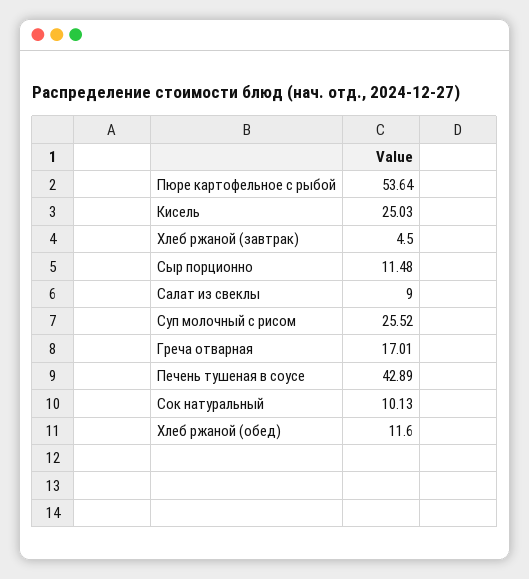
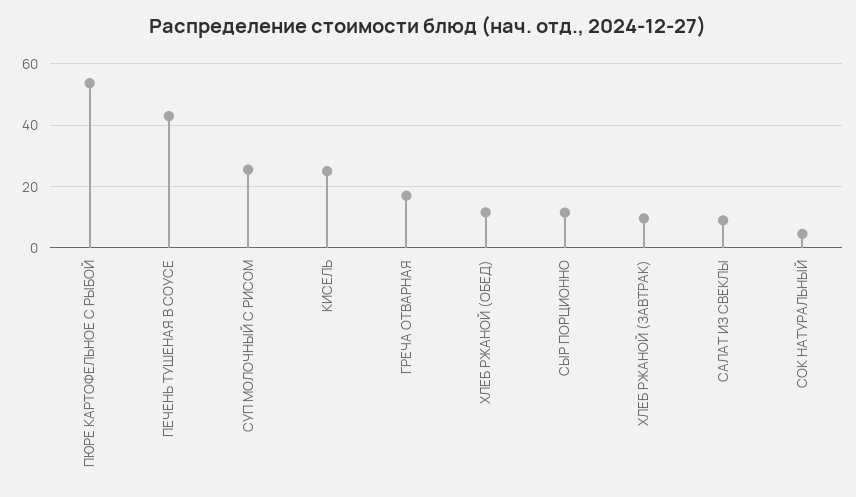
Хлеб ржаной (завтрак): 4.5 -> 10
Сок натуральный: 10.13 -> 4

